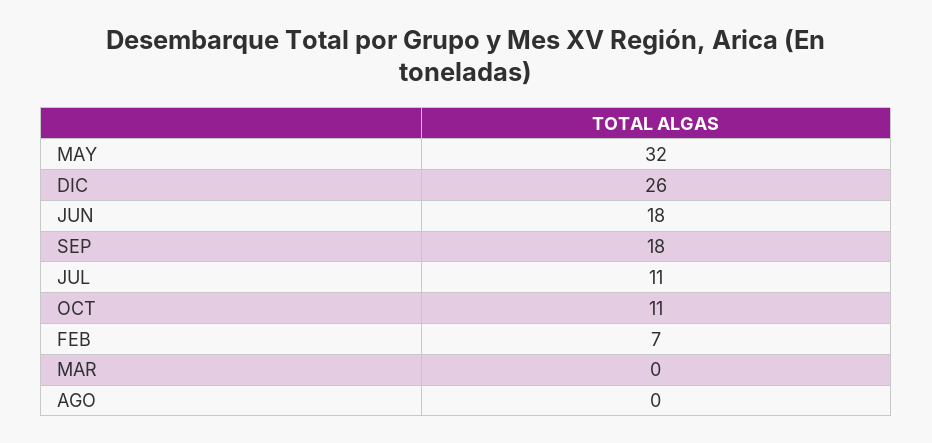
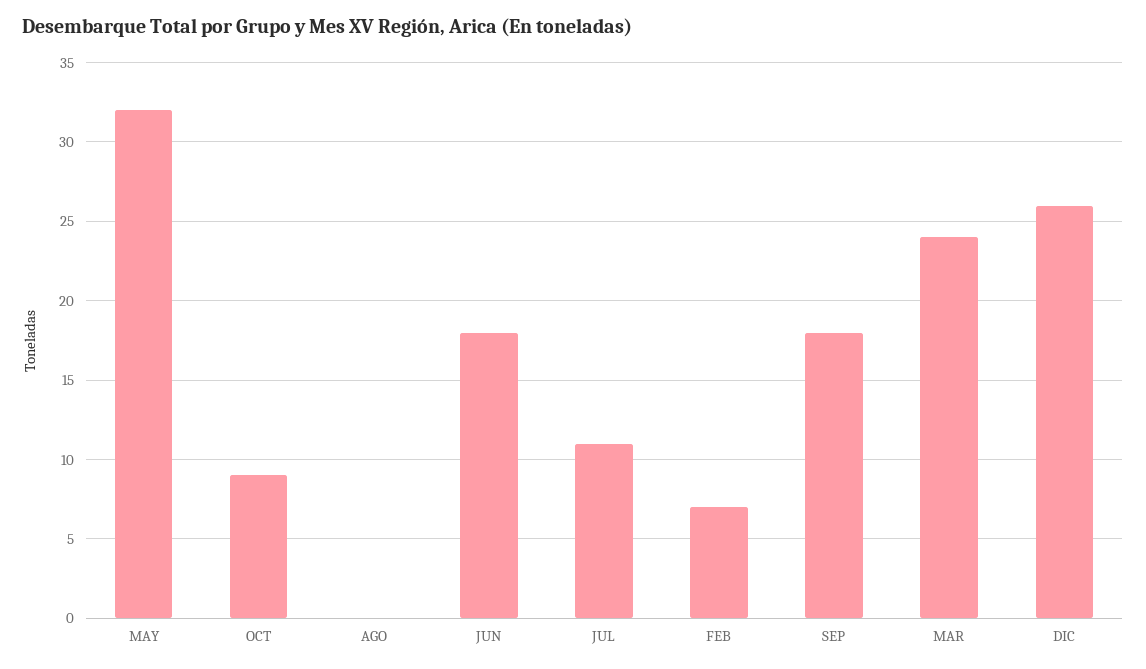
OCT: 11 -> 9
MAR: 0 -> 24

